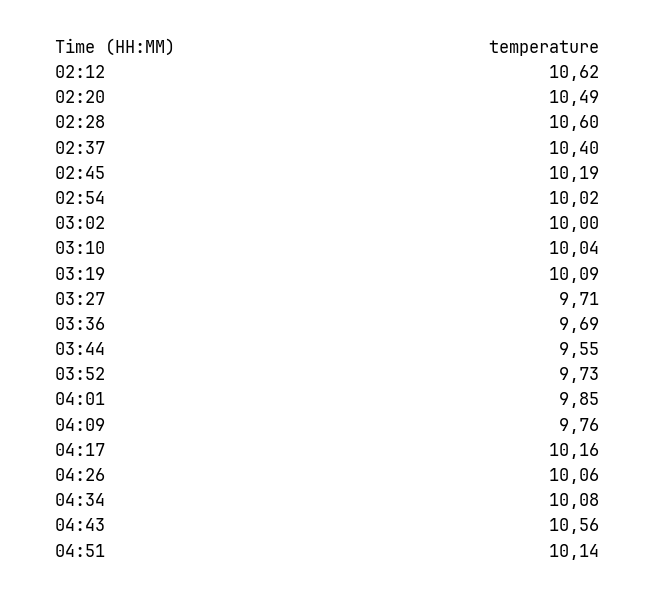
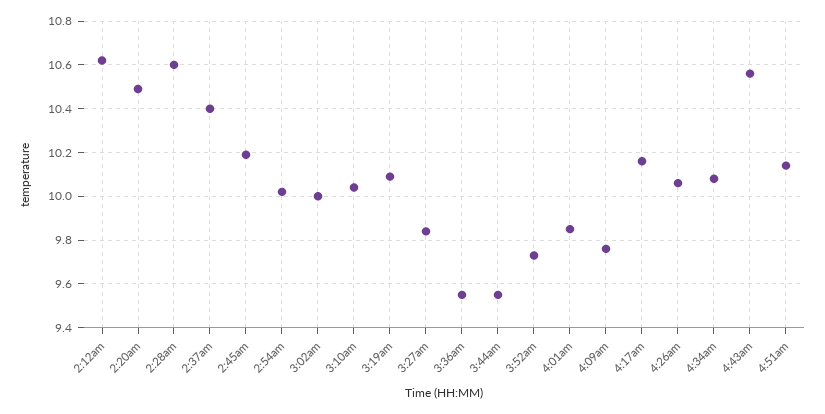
03:27: 9.71 -> 9.85
03:36: 9.69 -> 9.55

